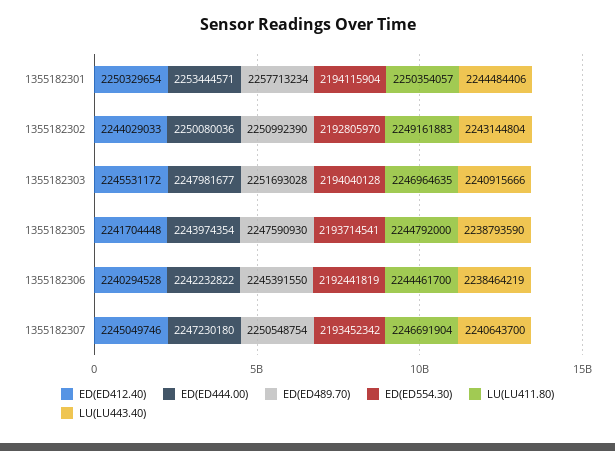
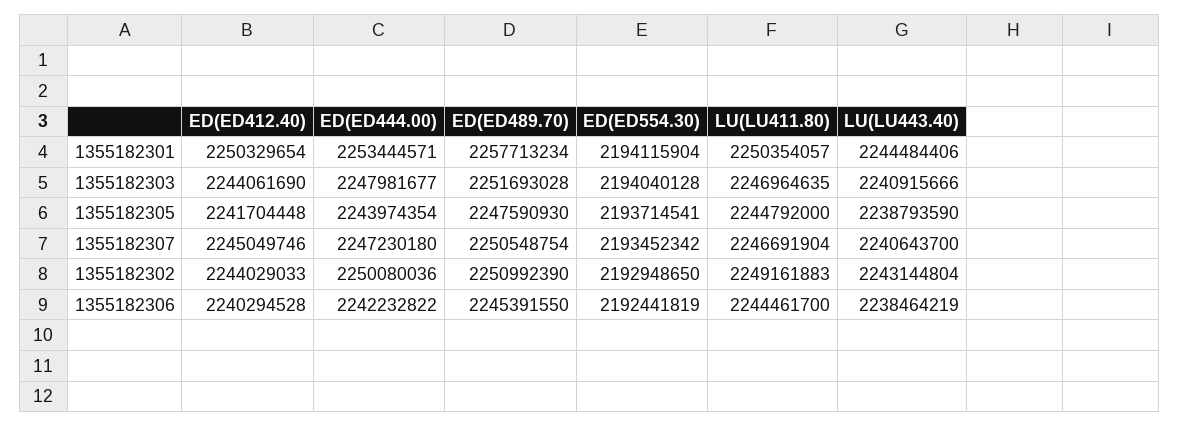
ED(ED554.30), 1355182302: 2192805970 -> 2192948650
ED(ED412.40), 1355182303: 2245531172 -> 2244061690

